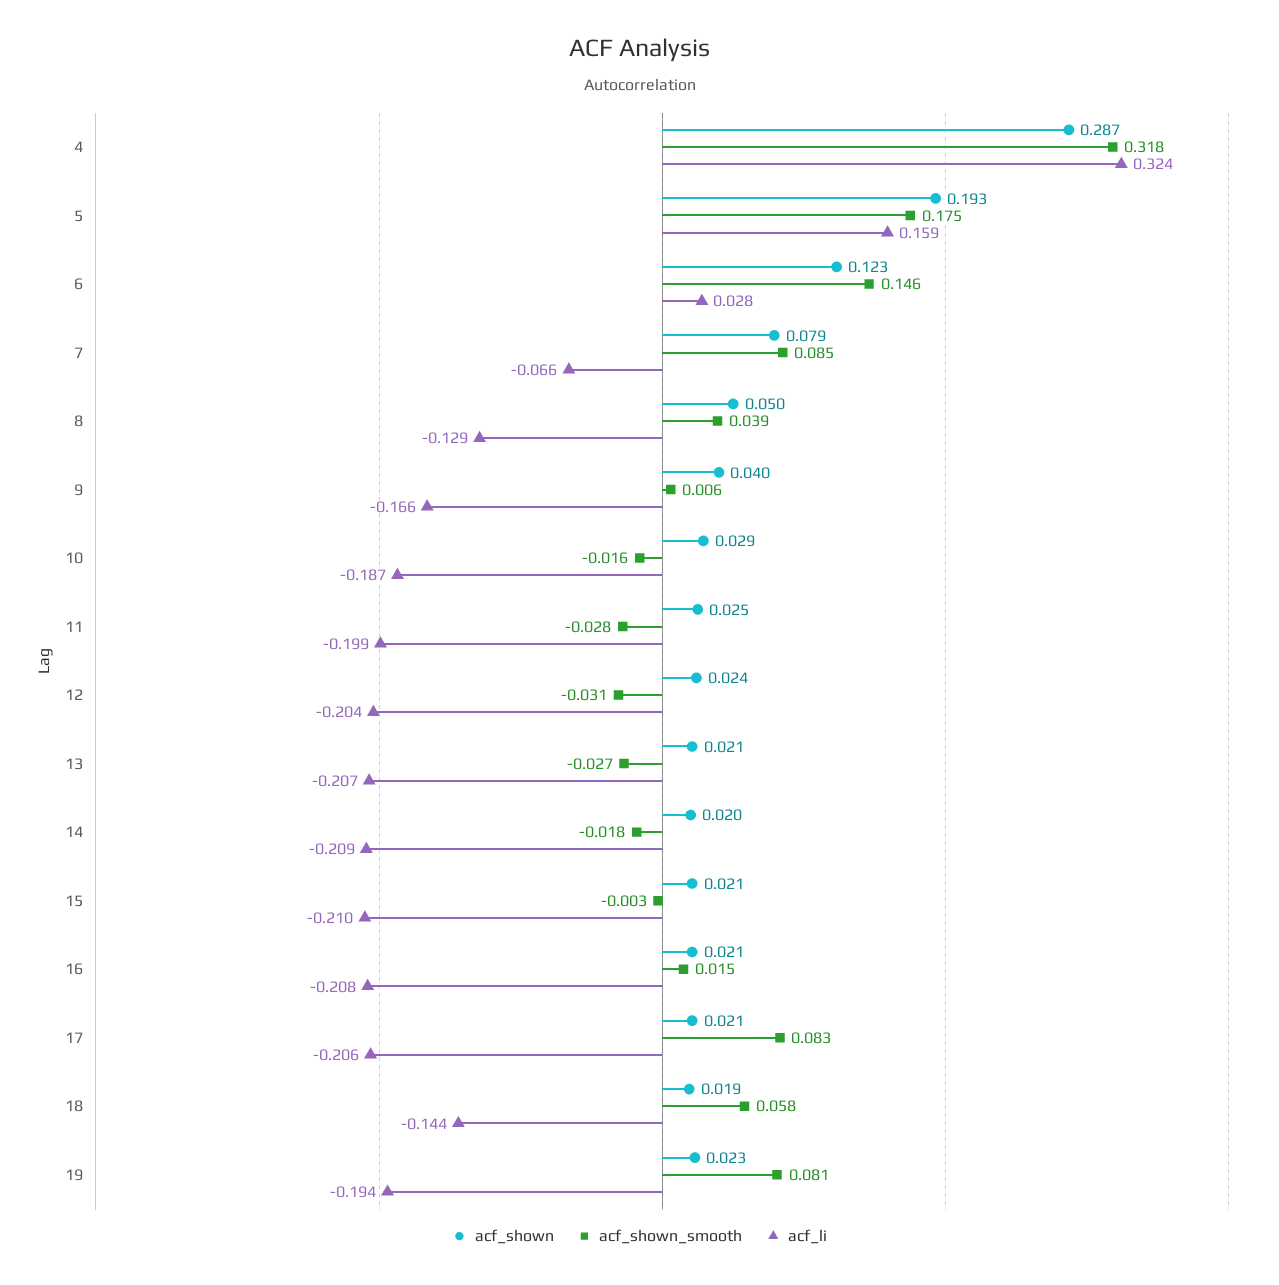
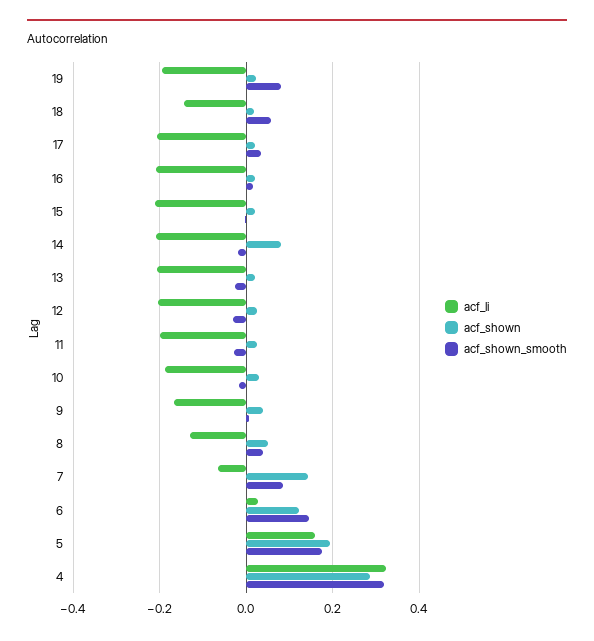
acf_shown, 7: 0.079 -> 0.14
acf_shown, 14: 0.02 -> 0.08
acf_shown_smooth, 17: 0.083 -> 0.04

